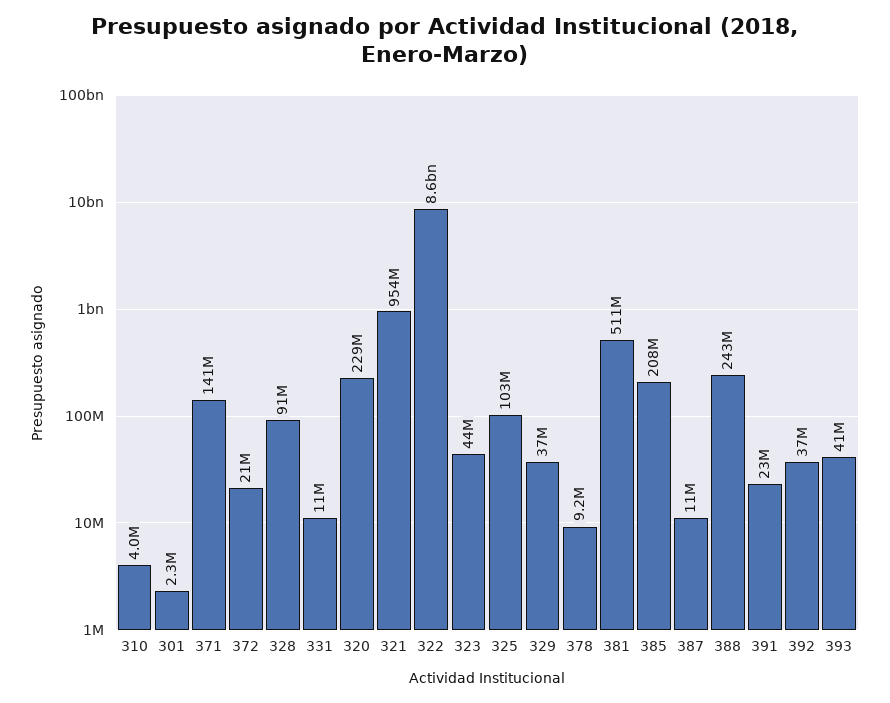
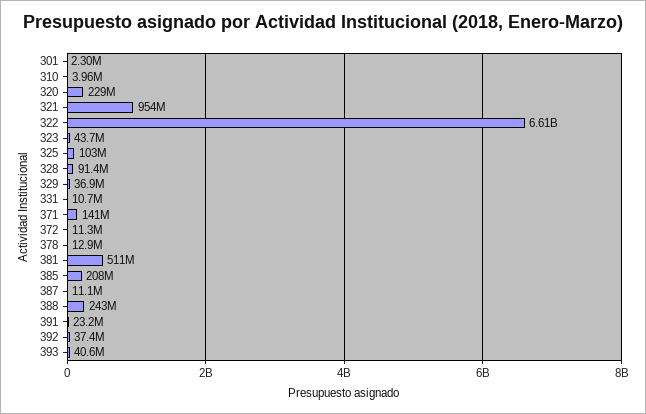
372: 21000000 -> 11300000
322: 8600000000 -> 6610000000
378: 9200000 -> 12900000

